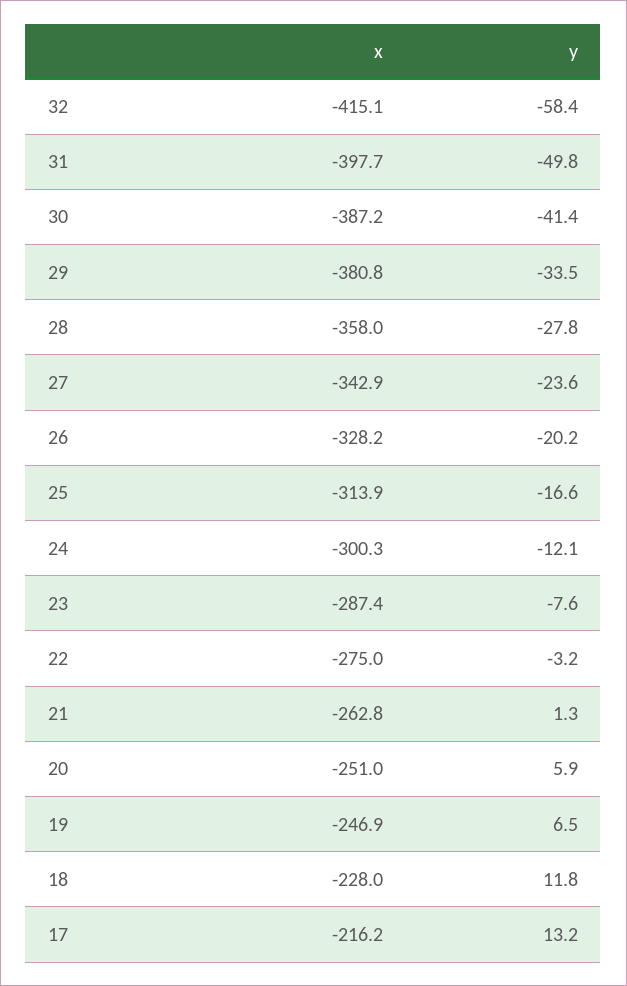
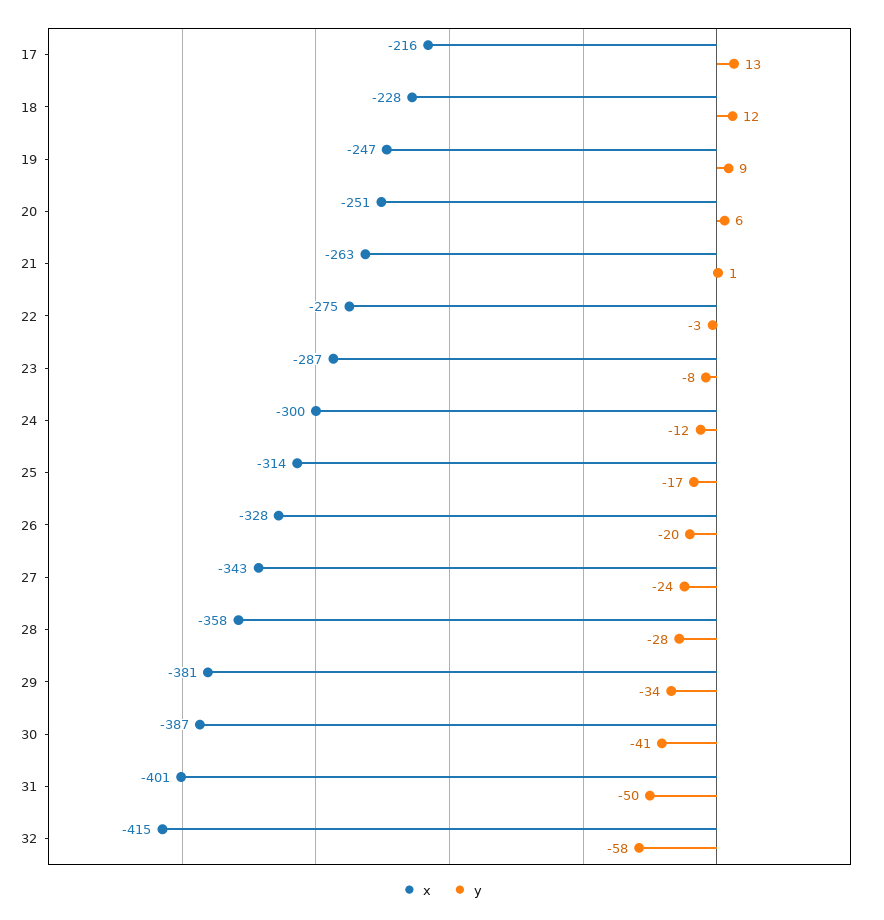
x, 31: -397.7 -> -401
y, 19: 6.5 -> 9

